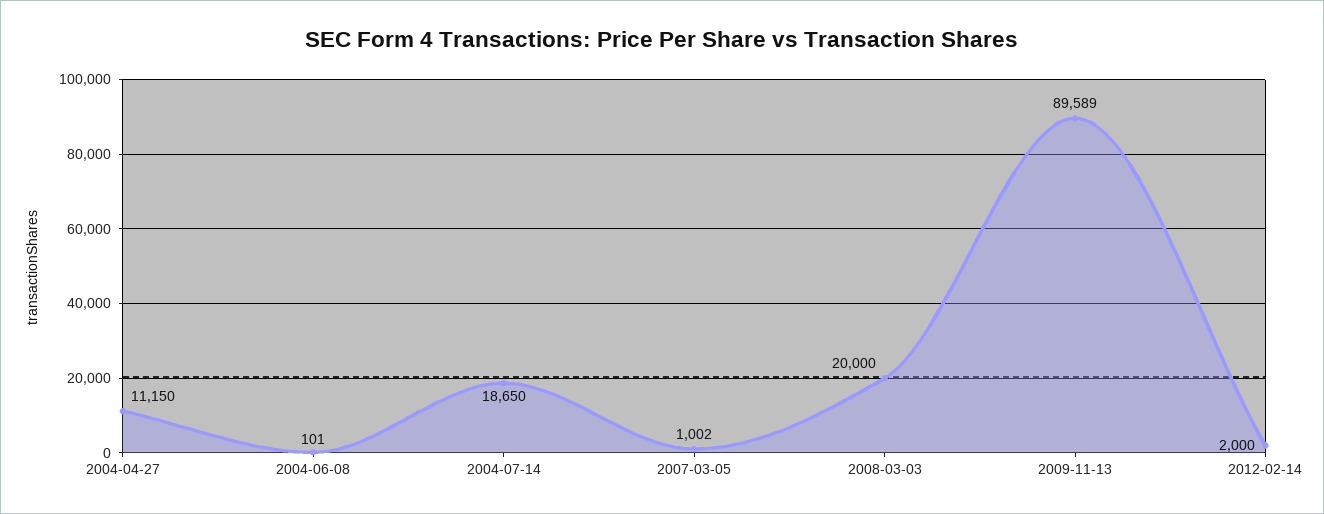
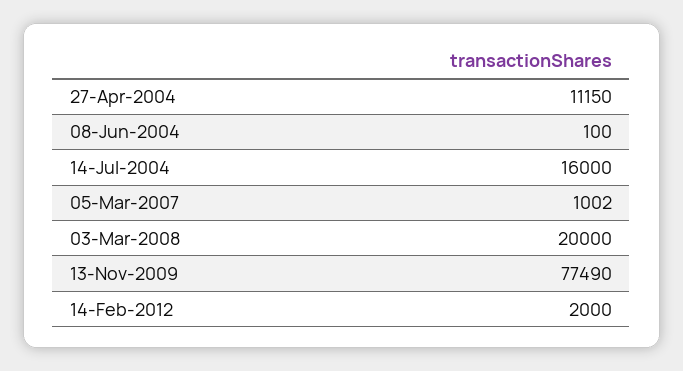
2004-06-08: 101 -> 100
2004-07-14: 18650 -> 16000
2009-11-13: 89589 -> 77490

